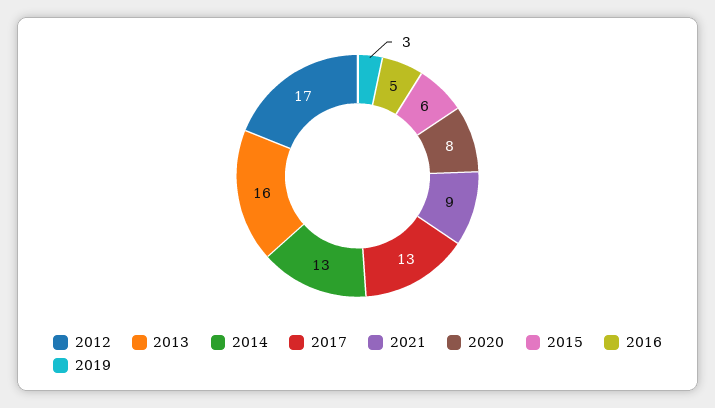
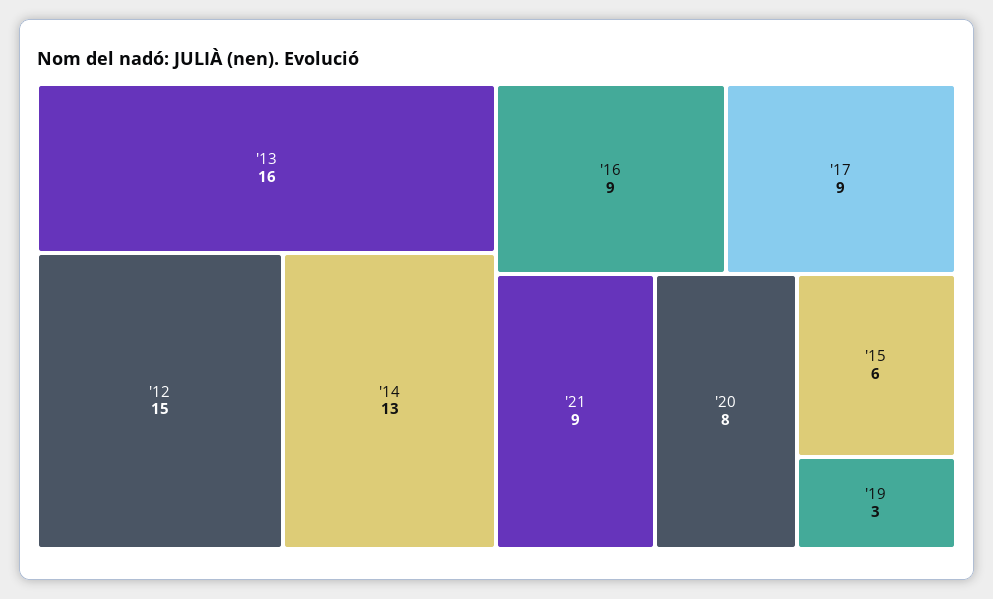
2012: 17 -> 15
2017: 13 -> 9
2016: 5 -> 9

